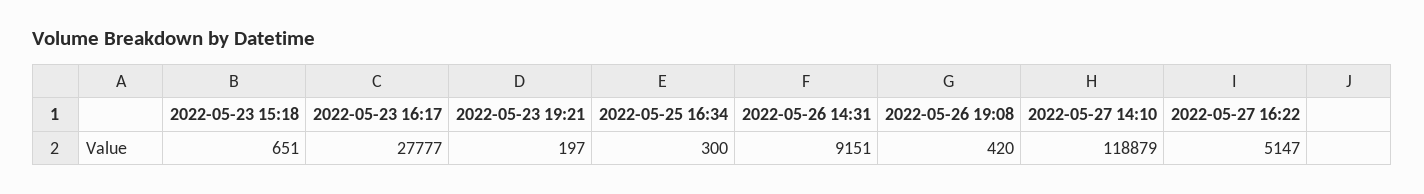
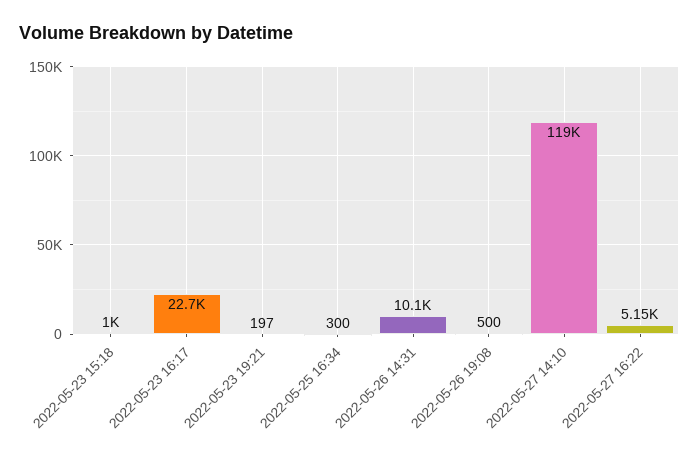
2022-05-23 15:18: 651 -> 1000
2022-05-23 16:17: 27777 -> 22700
2022-05-26 14:31: 9151 -> 10100
2022-05-26 19:08: 420 -> 500

